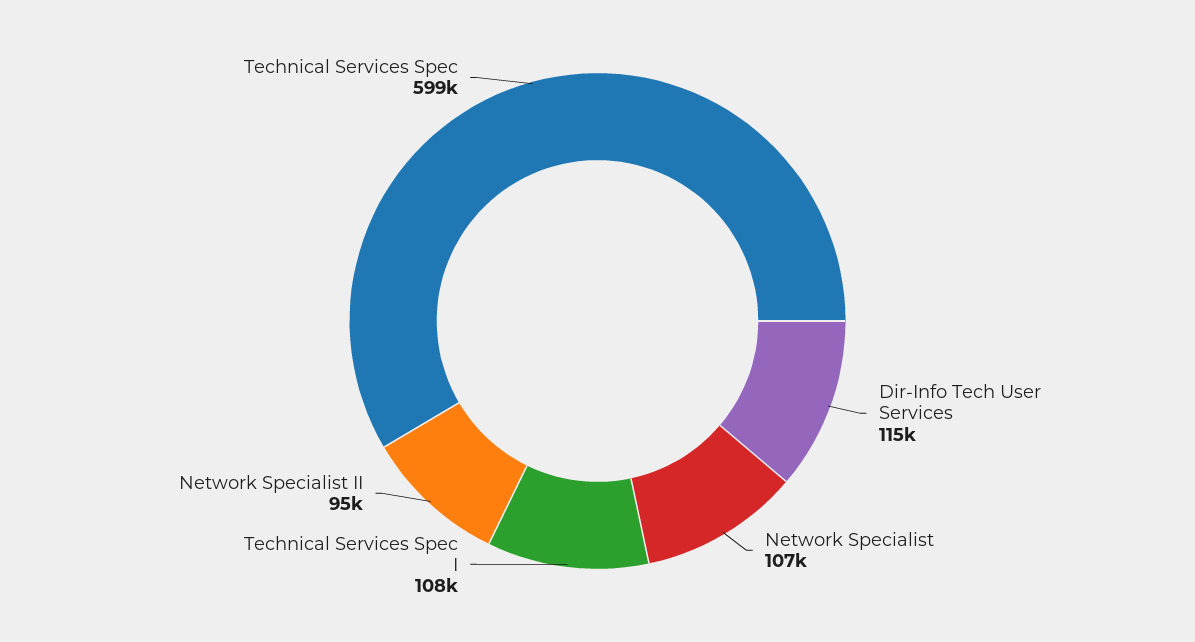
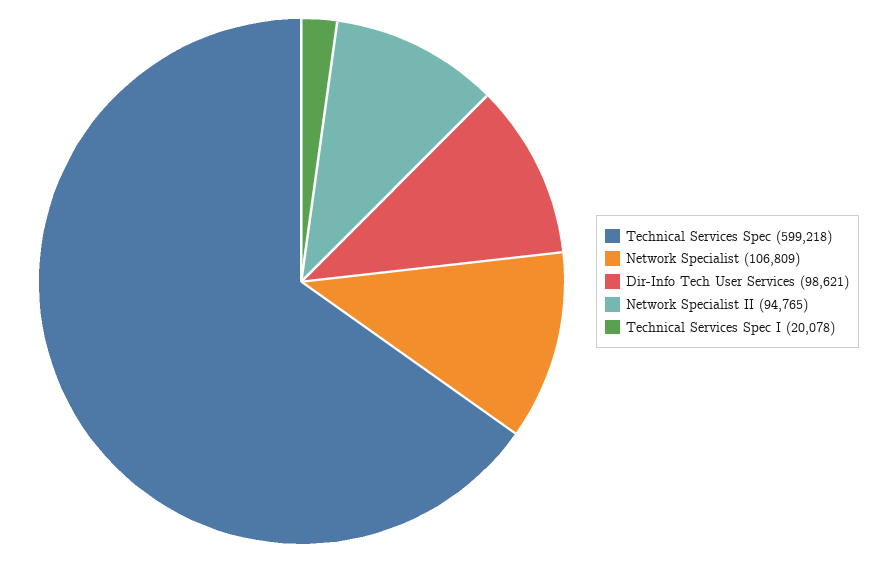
Dir-Info Tech User Services: 115000 -> 98621
Technical Services Spec I: 108000 -> 20078

